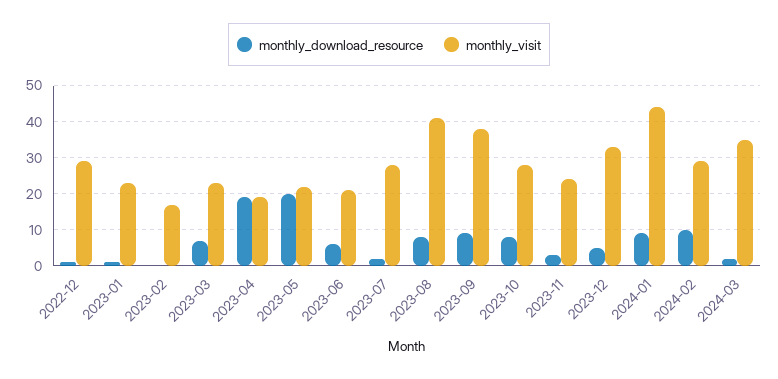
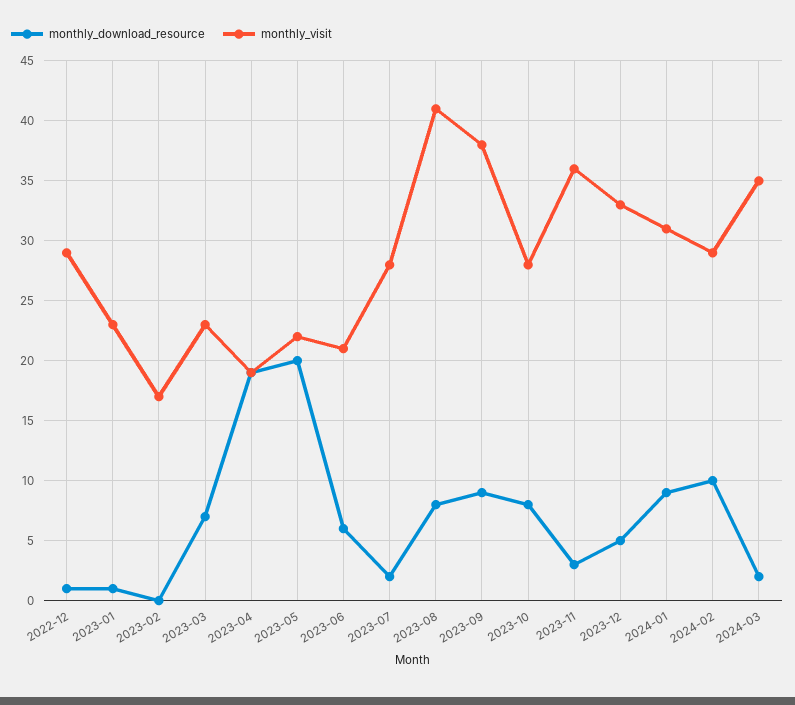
monthly_visit, 2023-11: 25 -> 36
monthly_visit, 2024-01: 45 -> 31

